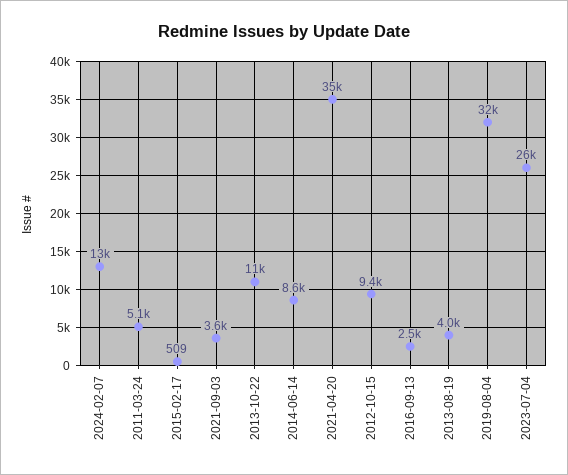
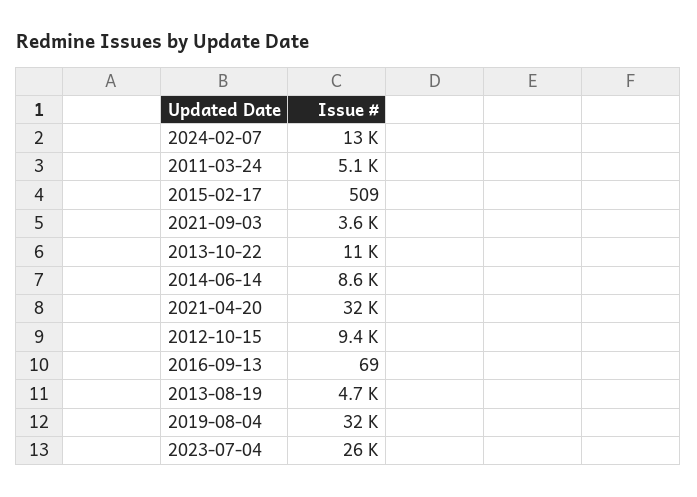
2021-04-20: 35000 -> 32000
2016-09-13: 2500 -> 69
2013-08-19: 4000 -> 4700

